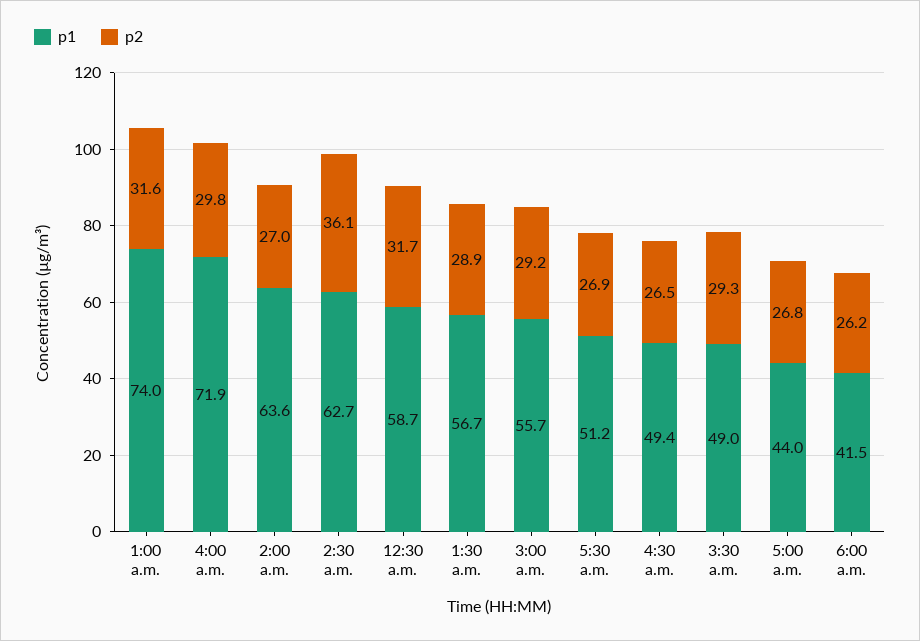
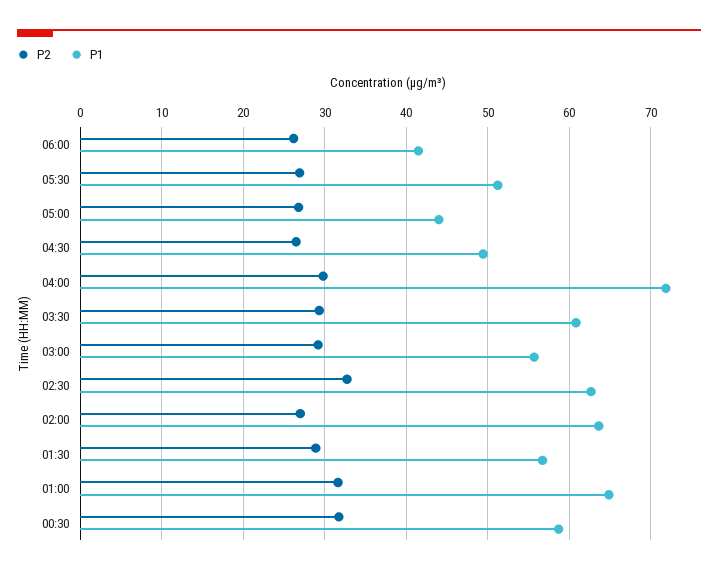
p1, 1:00 a.m.: 74 -> 65
p2, 2:30 a.m.: 36.1 -> 33
p1, 3:30 a.m.: 49 -> 61

